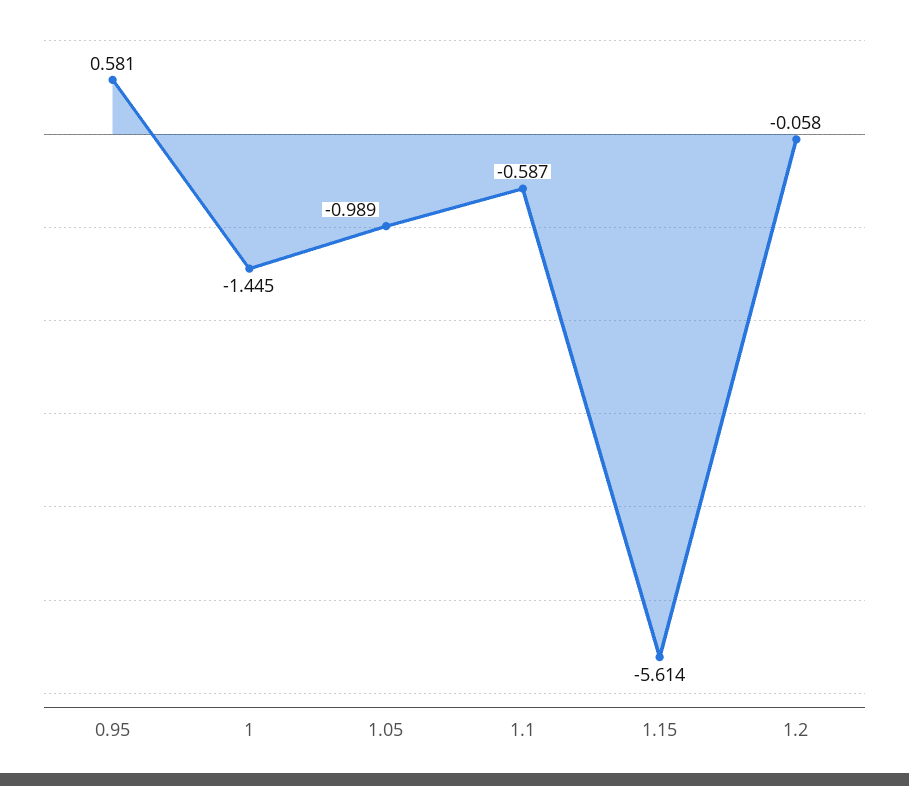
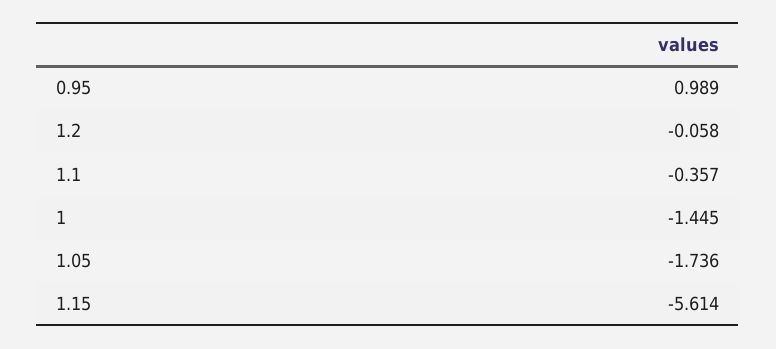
0.95: 0.581 -> 0.989
1.05: -0.989 -> -1.736
1.1: -0.587 -> -0.357

